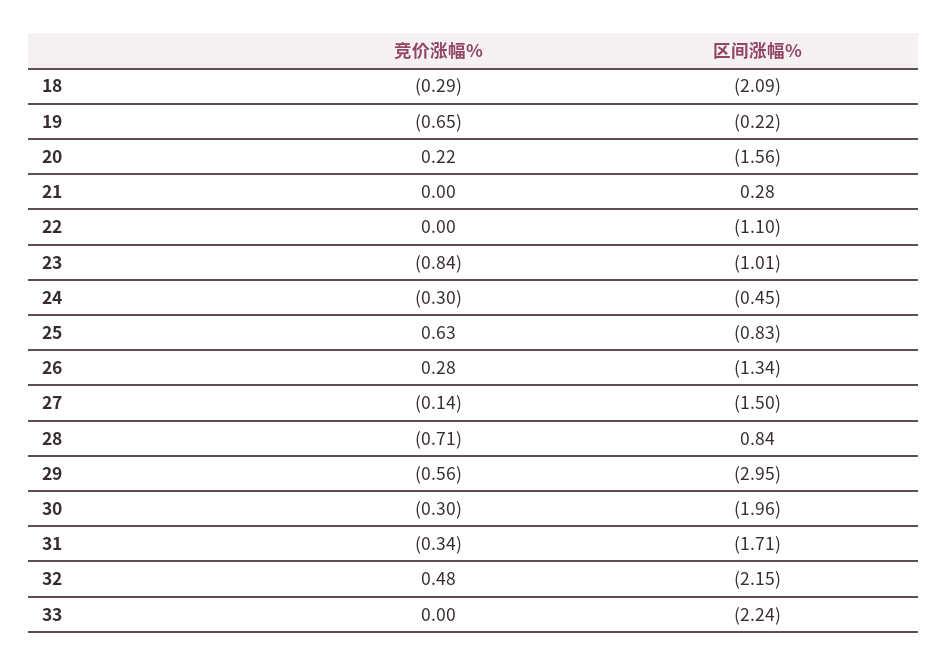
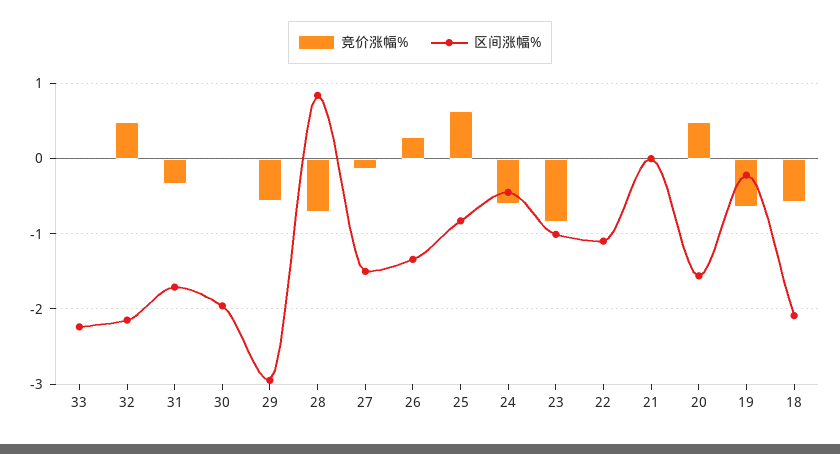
竞价涨幅%, 18: -0.29 -> -0.6
竞价涨幅%, 20: 0.22 -> 0.5
区间涨幅%, 21: 0.28 -> 0
竞价涨幅%, 24: -0.3 -> -0.6
竞价涨幅%, 30: -0.3 -> 0

